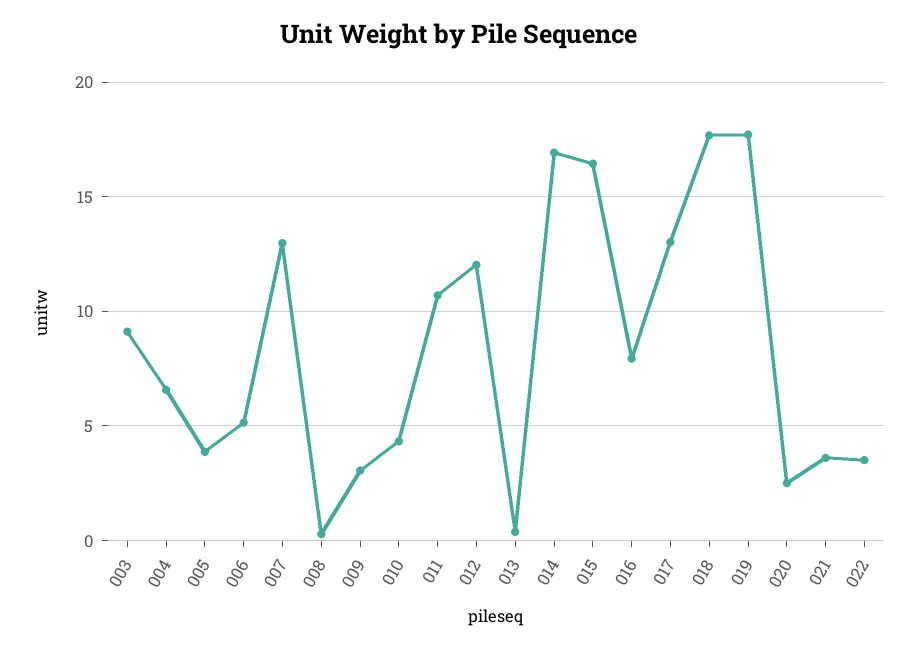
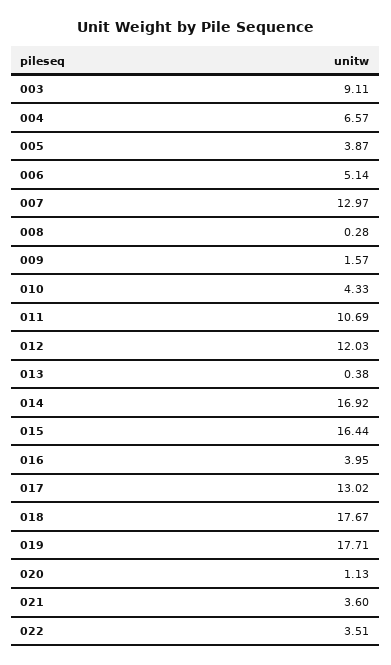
009: 3 -> 1.57
016: 8 -> 3.95
020: 2.5 -> 1.13

